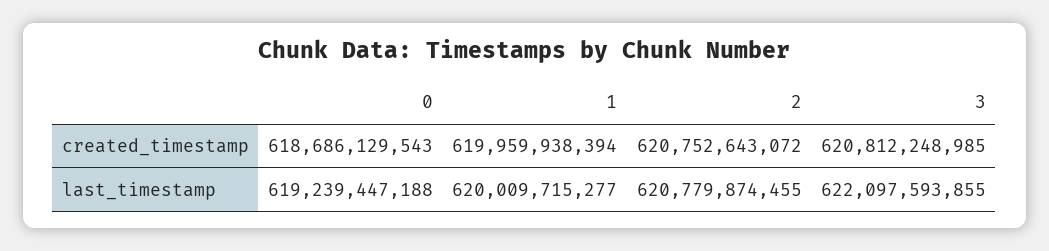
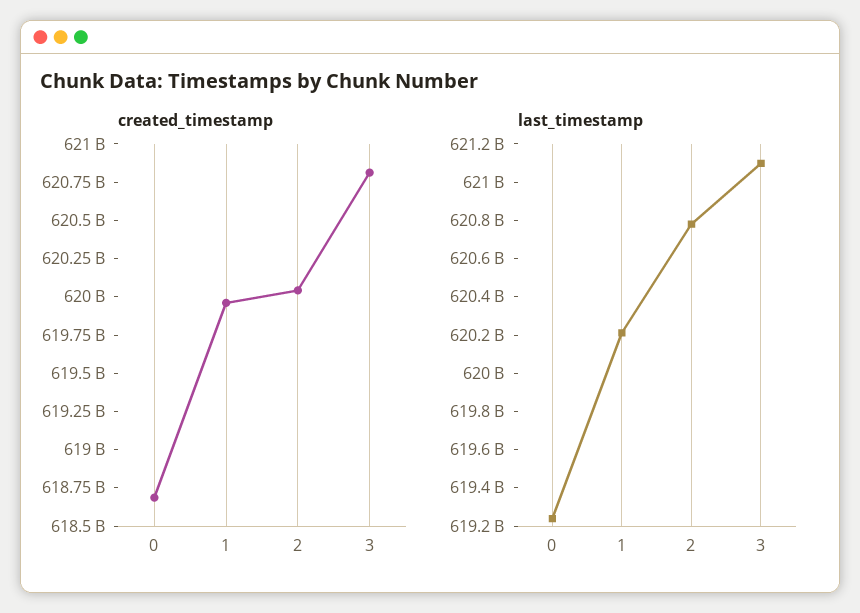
created_timestamp, 2: 620752643072 -> 620000000000
last_timestamp, 1: 620009715277 -> 620200000000
last_timestamp, 3: 622097593855 -> 621100000000

